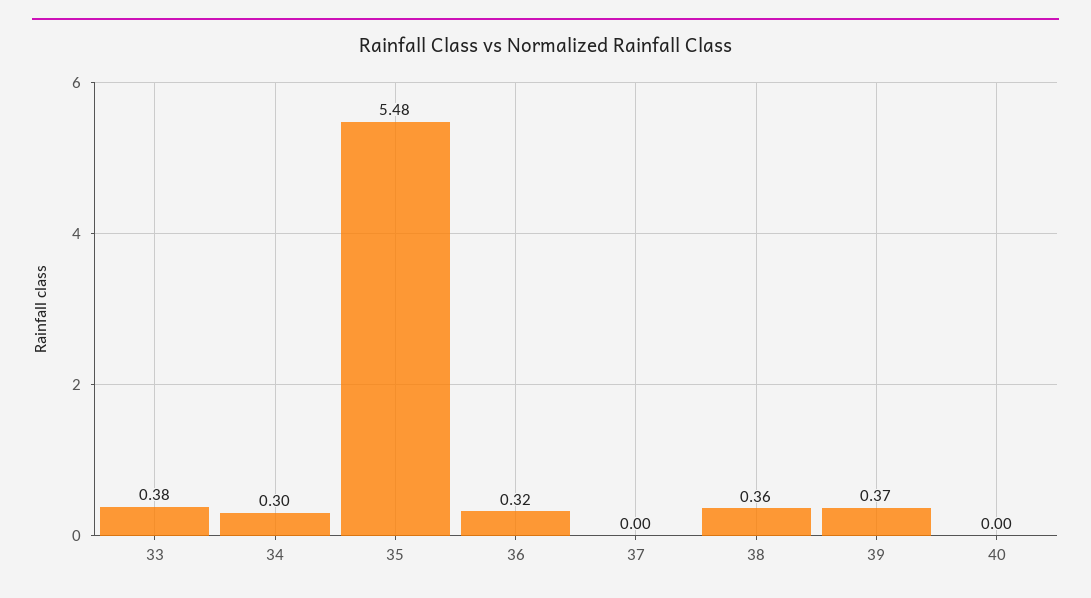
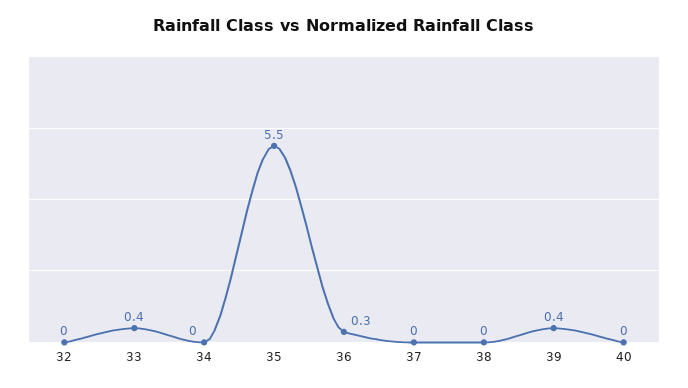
34: 0.3 -> 0
38: 0.36 -> 0
32: none -> 0

